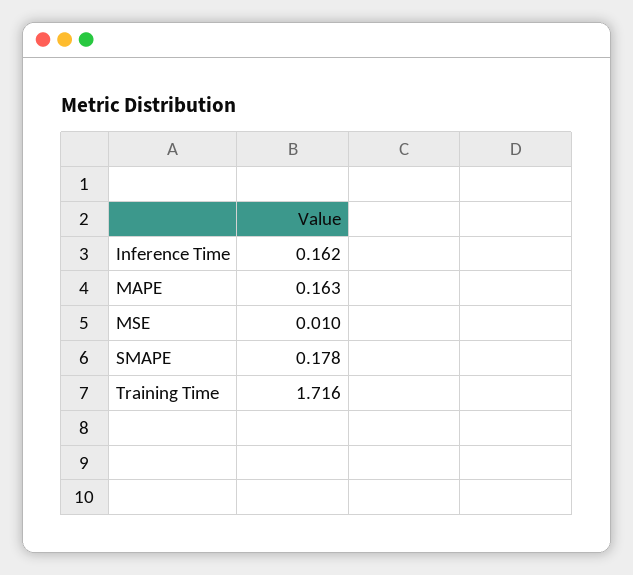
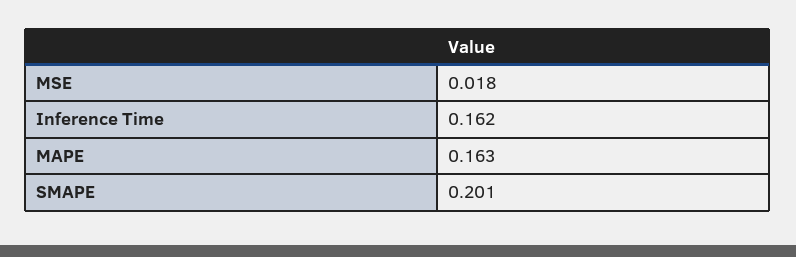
MSE: 0.01 -> 0.018
SMAPE: 0.178 -> 0.201
Training Time: 1.716 -> none

